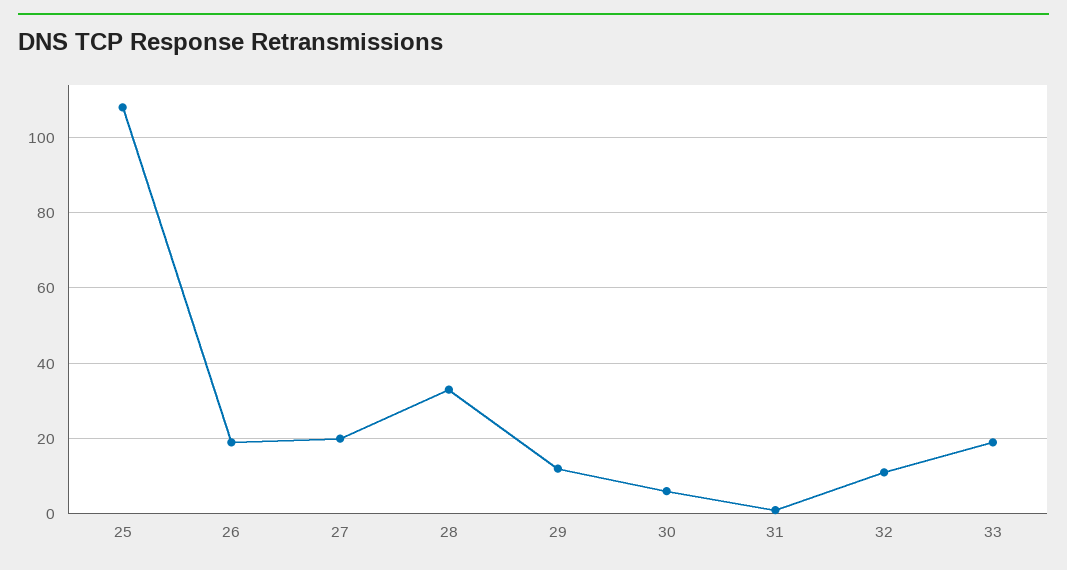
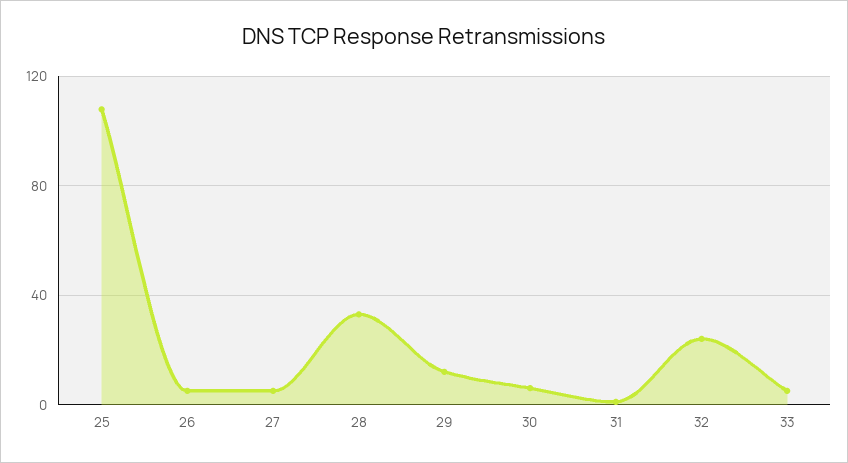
26: 20 -> 5
27: 20 -> 5
32: 10 -> 25
33: 20 -> 5

